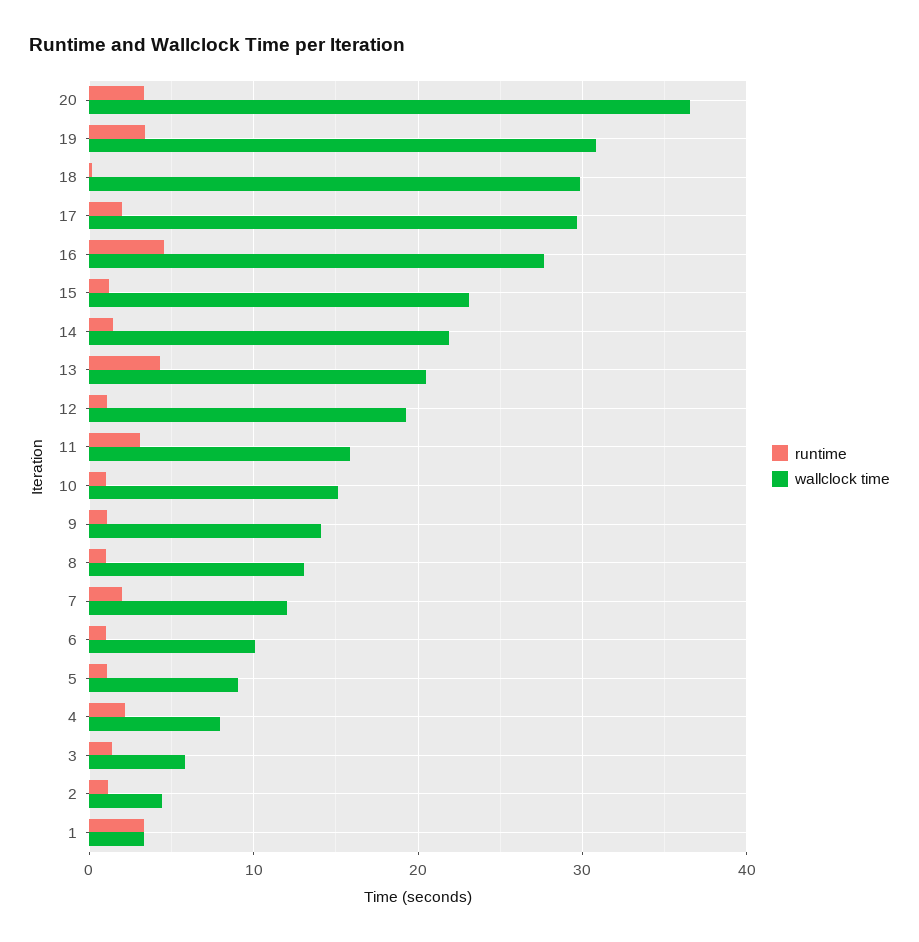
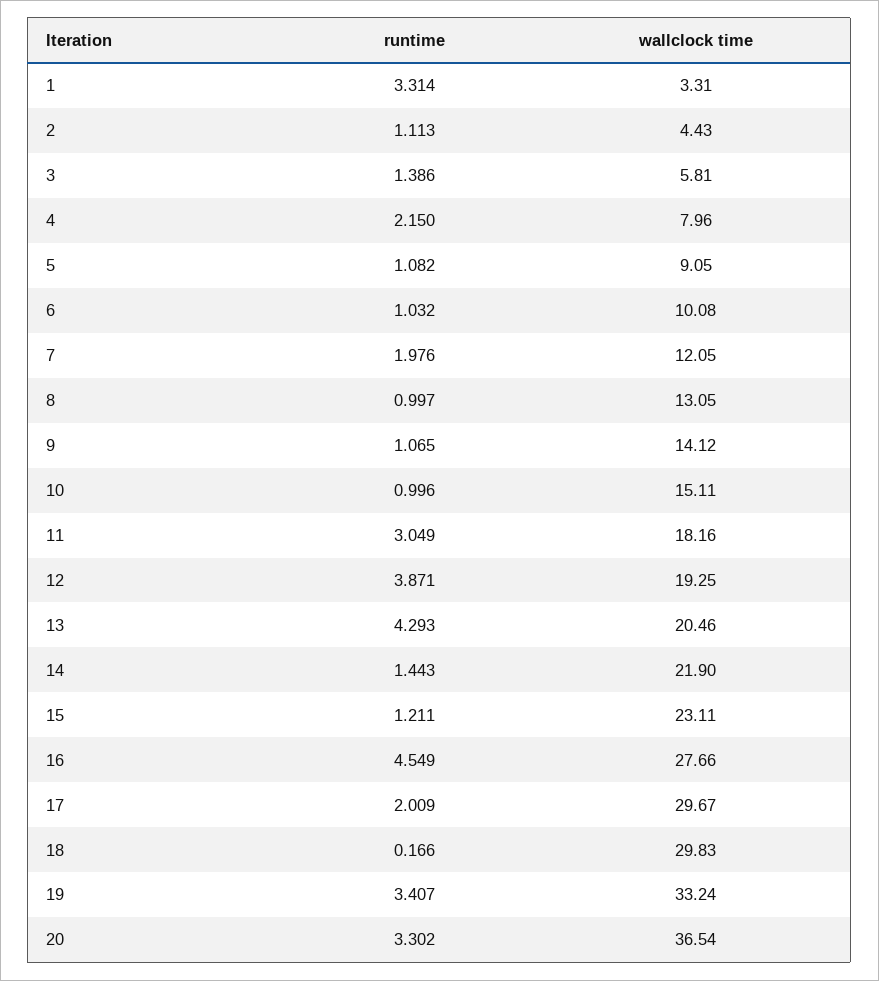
wallclock time, 19: 31 -> 33.24
runtime, 12: 1 -> 3.871
wallclock time, 11: 16 -> 18.16

